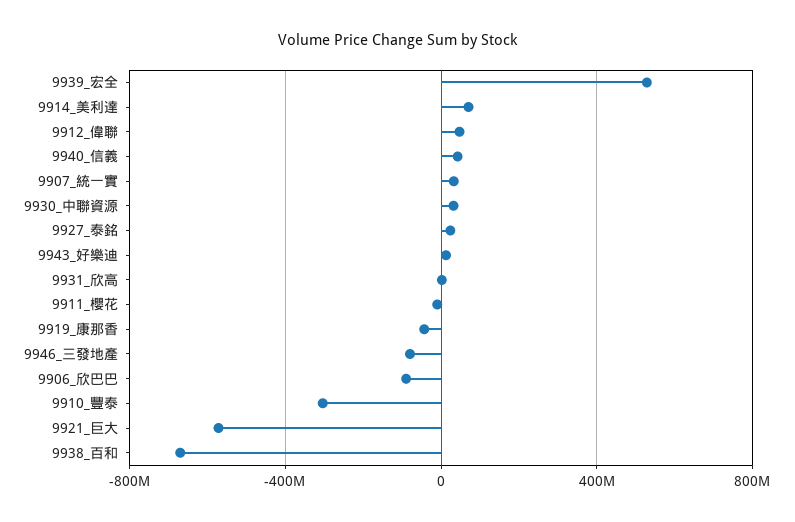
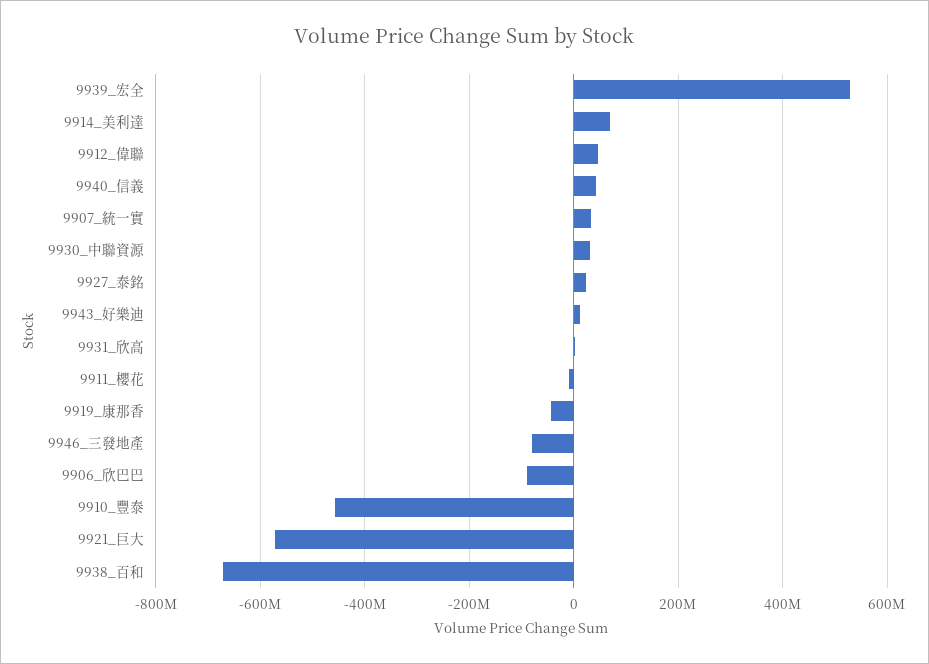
9910_豐泰: -300000000 -> -460000000

